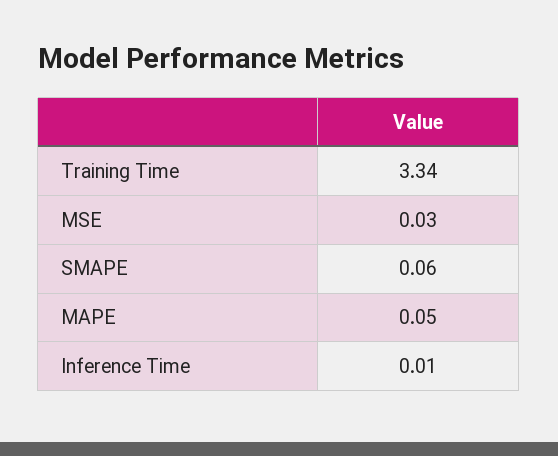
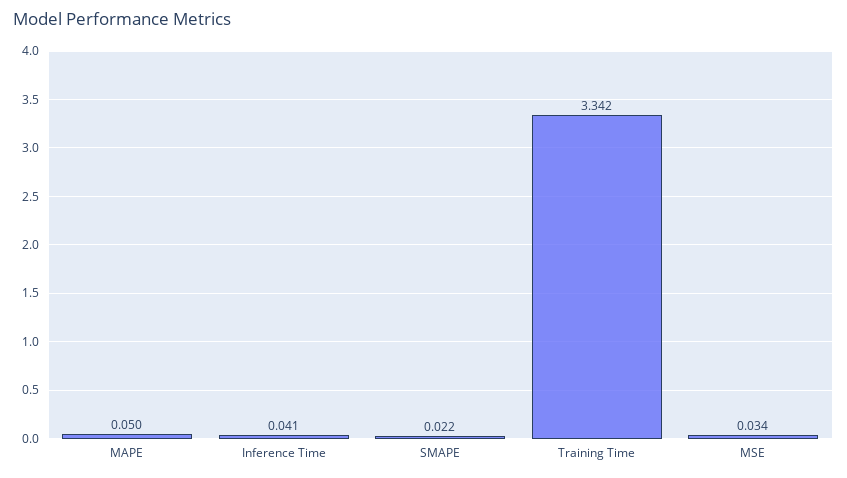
SMAPE: 0.06 -> 0.022
Inference Time: 0.01 -> 0.041

